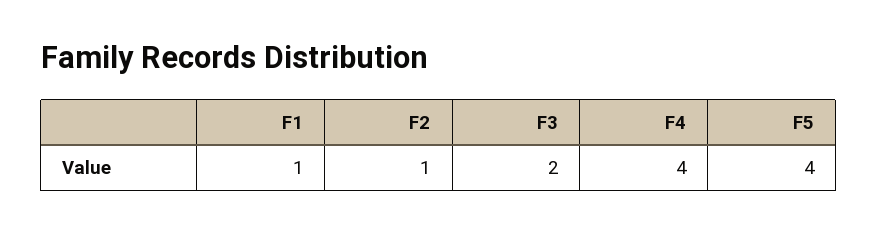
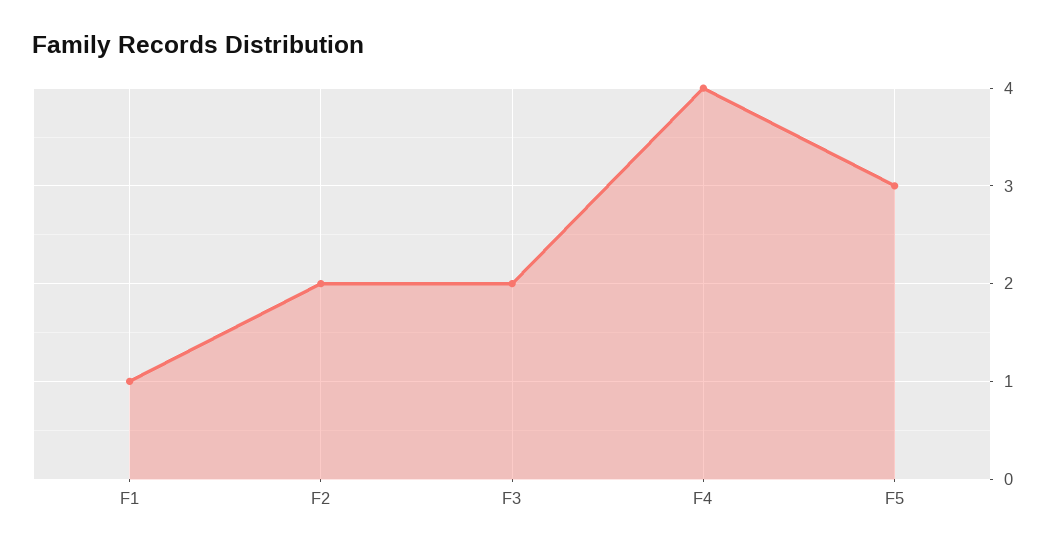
F2: 1 -> 2
F5: 4 -> 3

